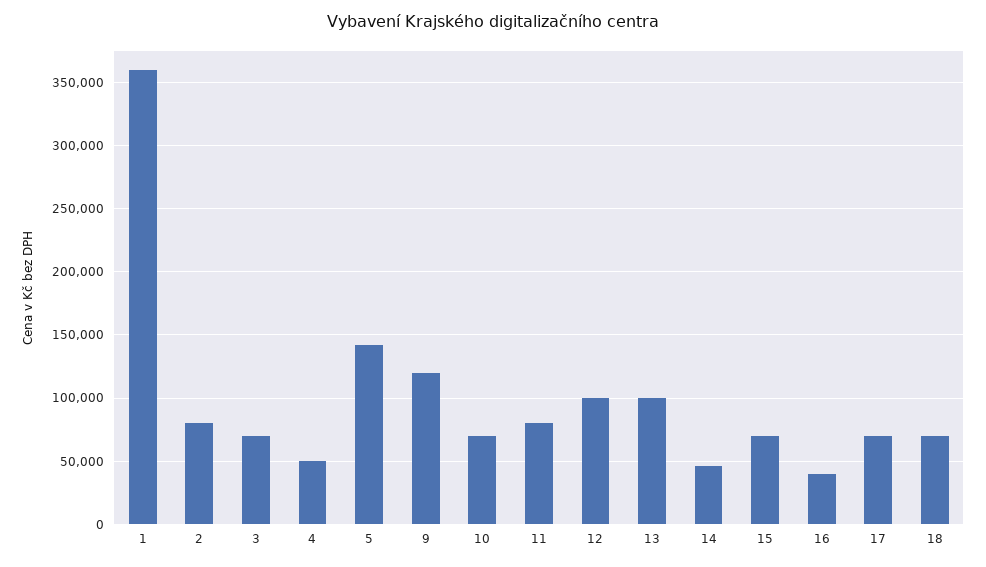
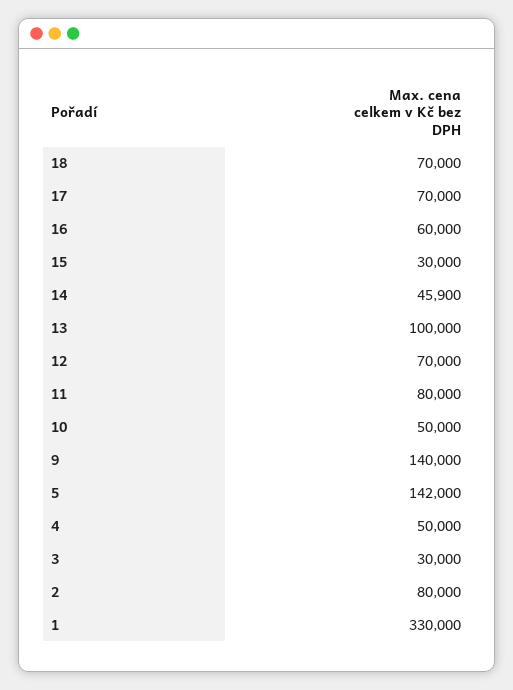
1: 360000 -> 330000
3: 70000 -> 30000
9: 120000 -> 140000
10: 70000 -> 50000
12: 100000 -> 70000
15: 70000 -> 30000
16: 40000 -> 60000

